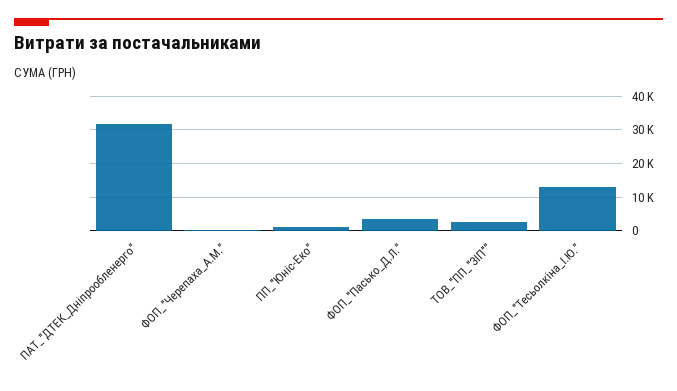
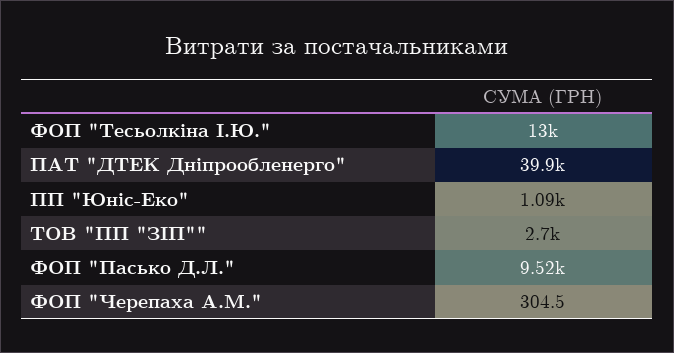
ПАТ_"ДТЕК_Дніпрообленерго": 32000 -> 39900
ФОП_"Пасько_Д.Л.": 4000 -> 9520

